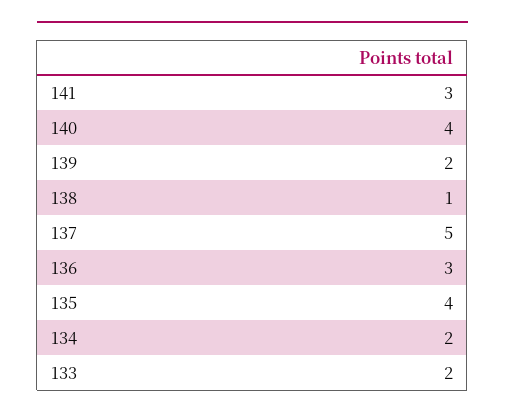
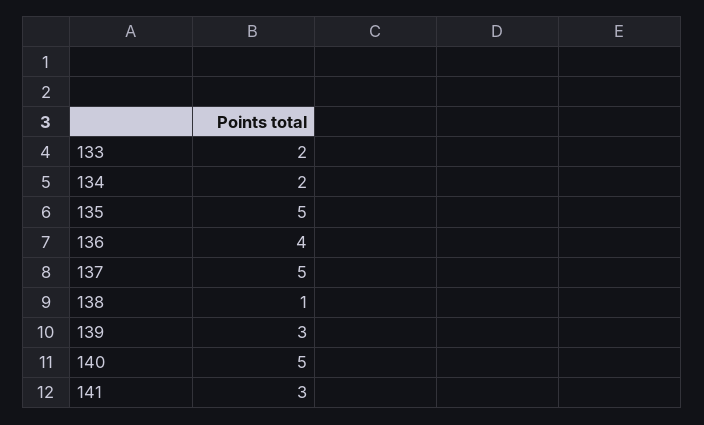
140: 4 -> 5
139: 2 -> 3
136: 3 -> 4
135: 4 -> 5

